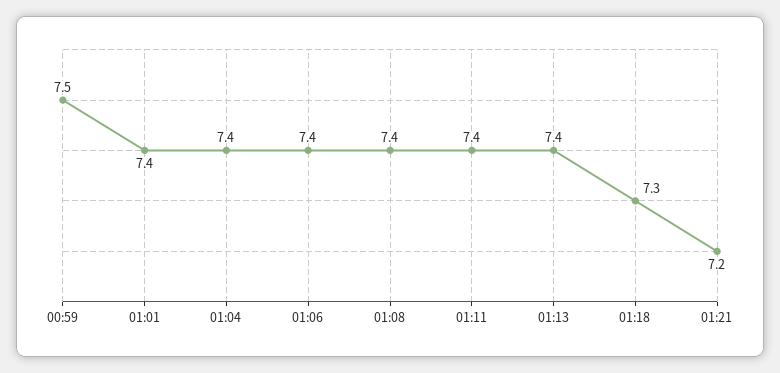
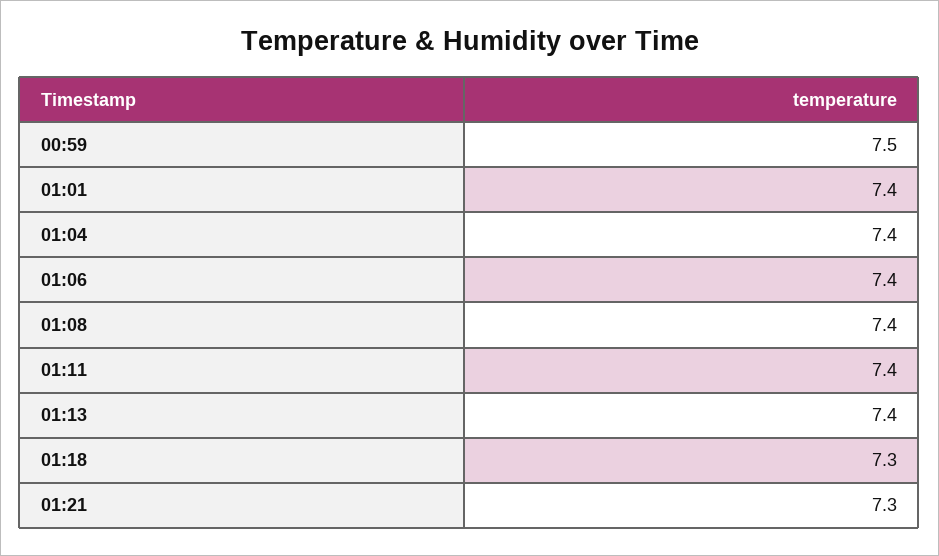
01:21: 7.2 -> 7.3

